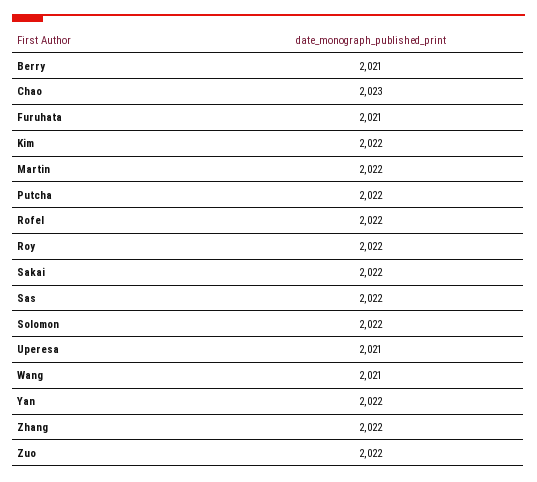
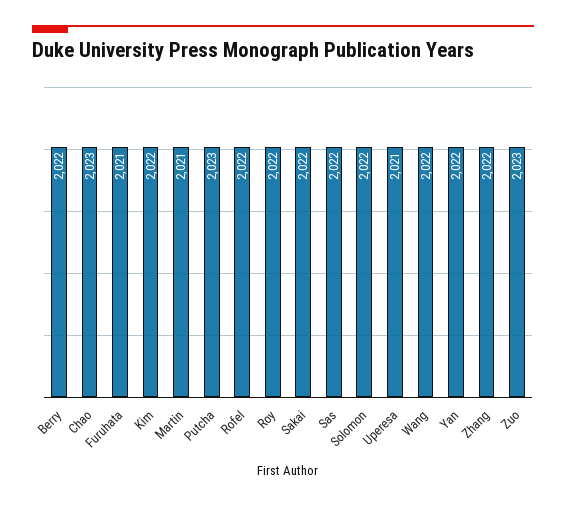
Berry: 2021 -> 2022
Martin: 2022 -> 2021
Putcha: 2022 -> 2023
Wang: 2021 -> 2022
Zuo: 2022 -> 2023

